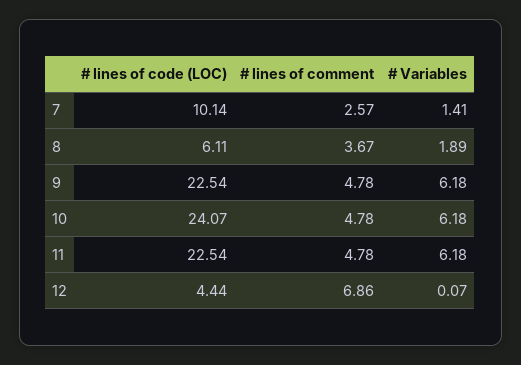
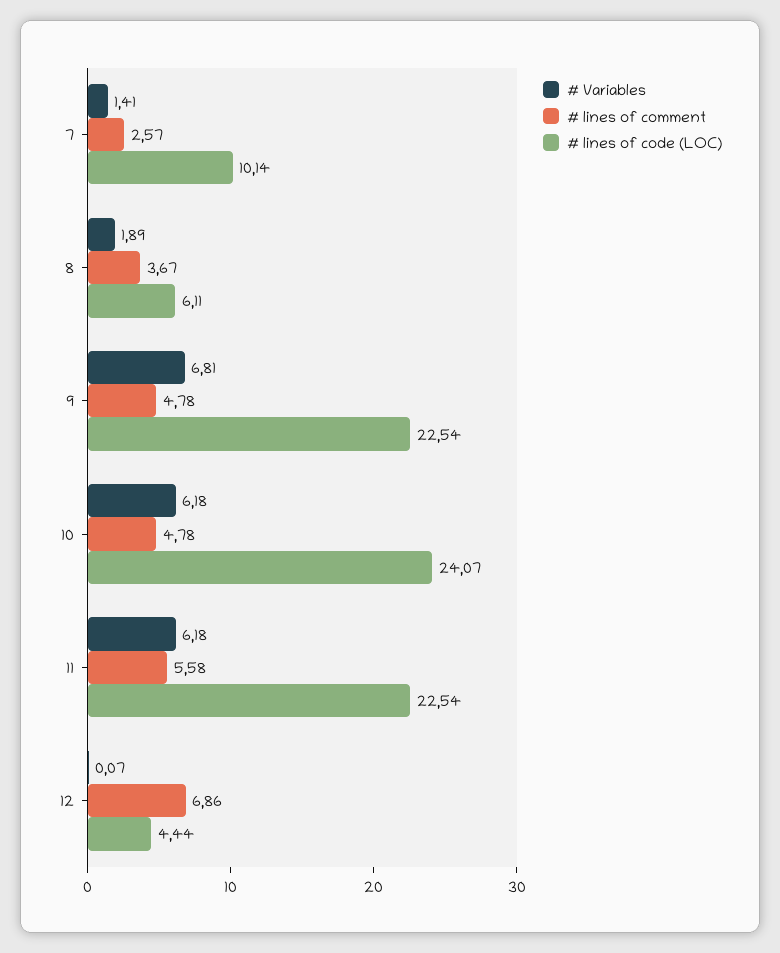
# Variables, 9: 6.18 -> 6.81
# lines of comment, 11: 4.78 -> 5.58

